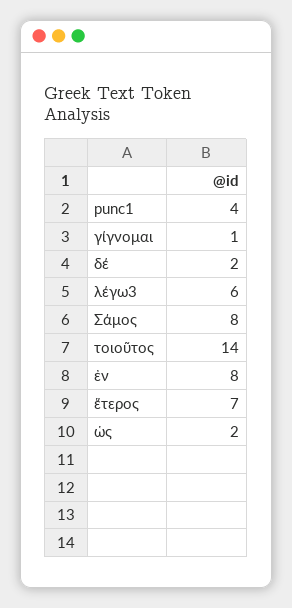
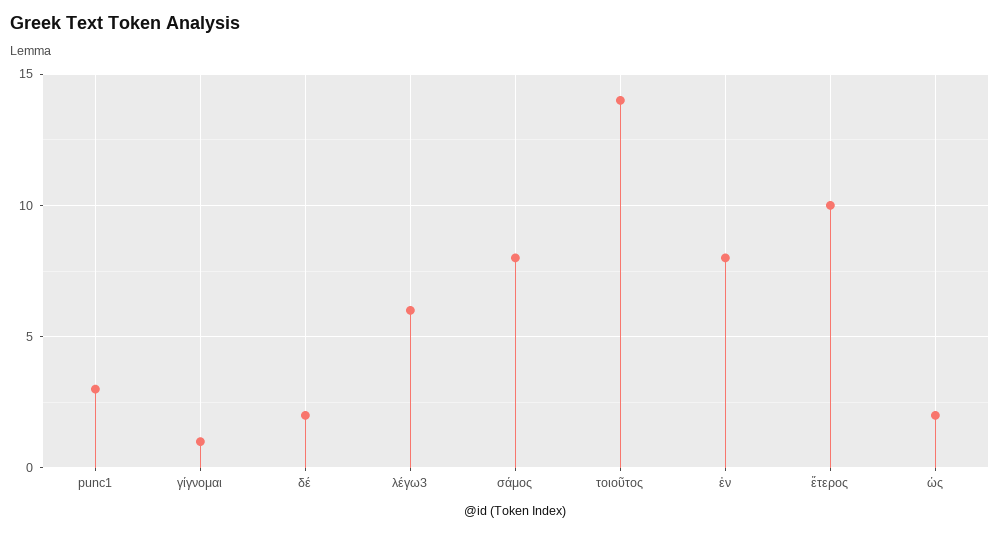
punc1: 4 -> 3
ἕτερος: 7 -> 10

